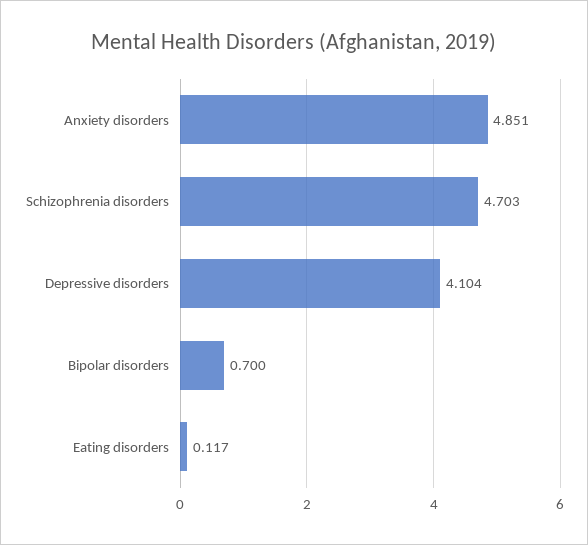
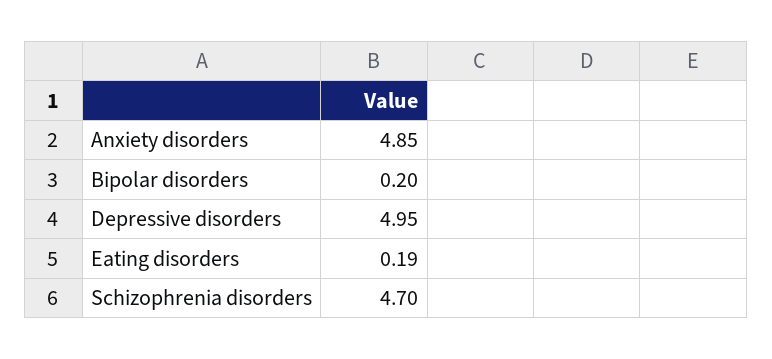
Depressive disorders: 4.104 -> 4.95
Bipolar disorders: 0.7 -> 0.2
Eating disorders: 0.117 -> 0.19

